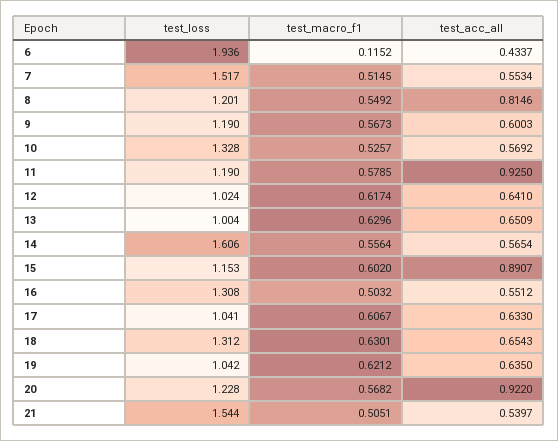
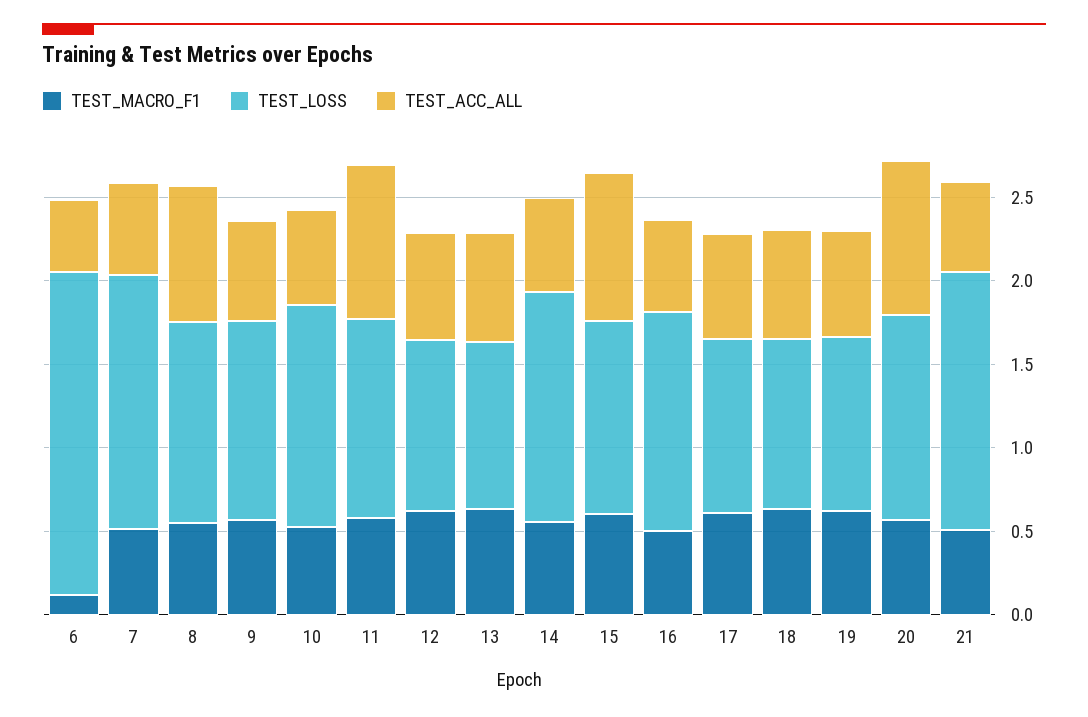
test_loss, 14: 1.606 -> 1.4
test_loss, 18: 1.312 -> 1

